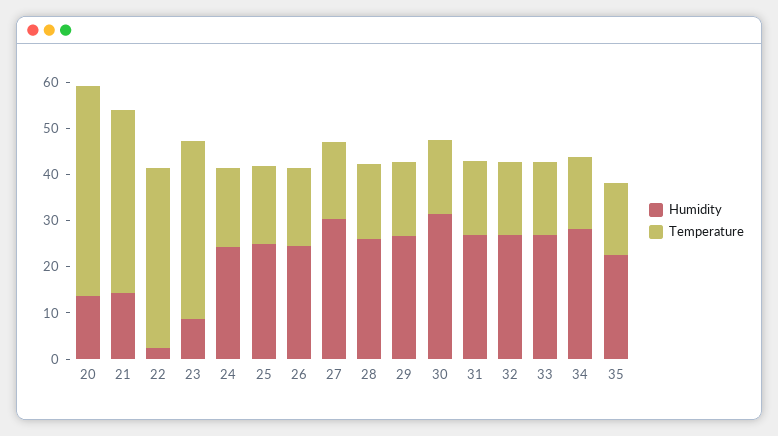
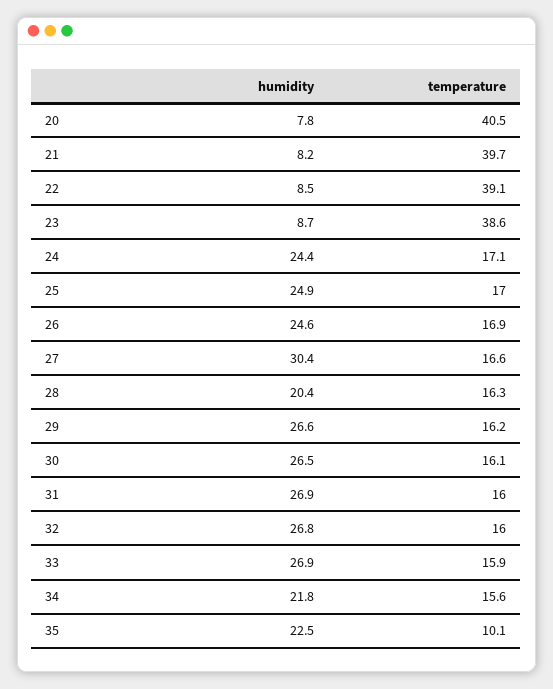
Humidity, 20: 14 -> 7.8
Temperature, 20: 46 -> 40.5
Humidity, 21: 14 -> 8.2
Humidity, 22: 2 -> 8.5
Humidity, 28: 26 -> 20.4
Humidity, 30: 32 -> 26.5
Humidity, 34: 28 -> 21.8
Temperature, 35: 16 -> 10.1

